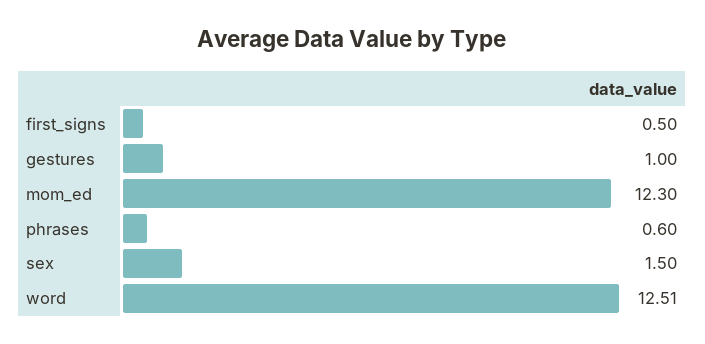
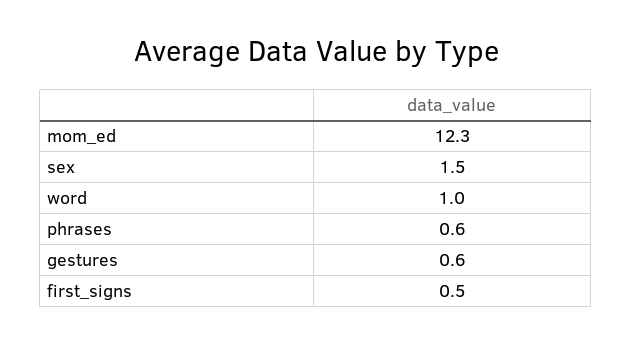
gestures: 1 -> 0.6
word: 12.51 -> 1

